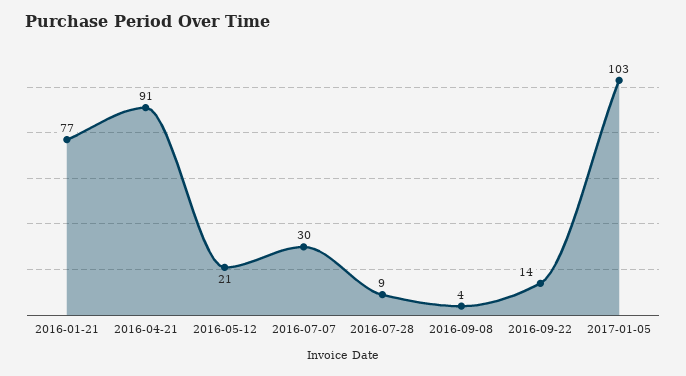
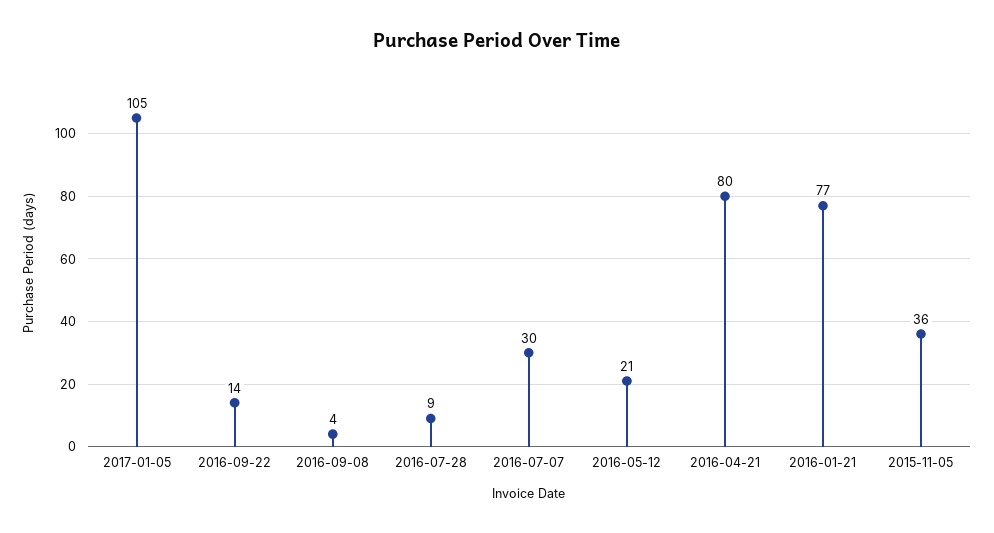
2016-04-21: 91 -> 80
2017-01-05: 103 -> 105
2015-11-05: none -> 36

